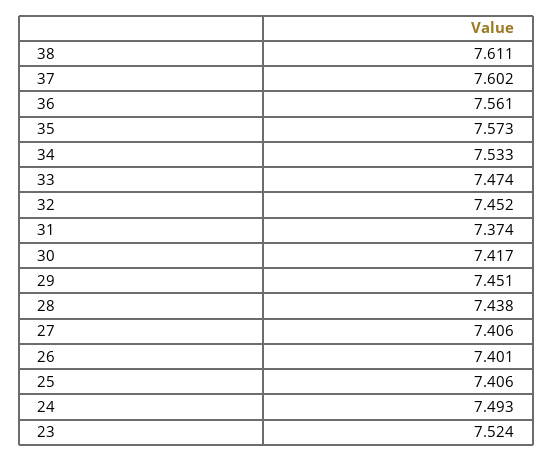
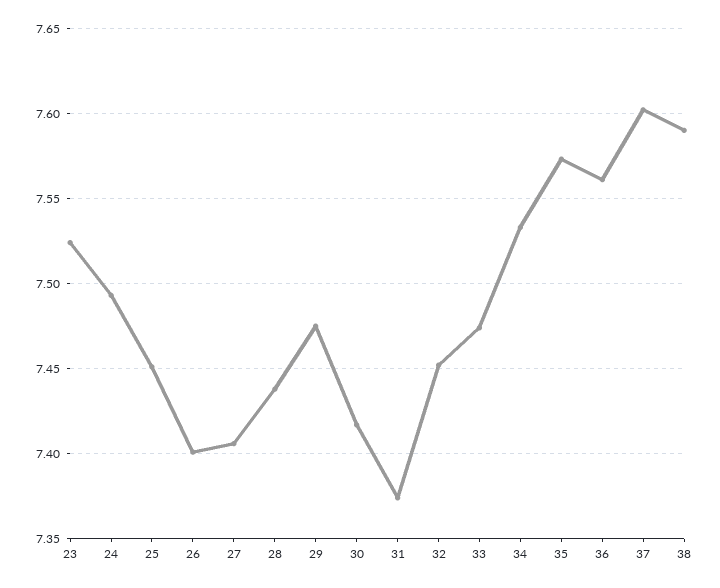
38: 7.611 -> 7.59
29: 7.451 -> 7.475
25: 7.406 -> 7.45

